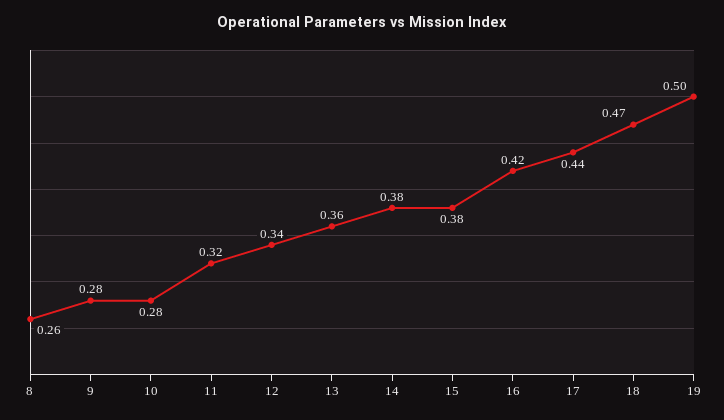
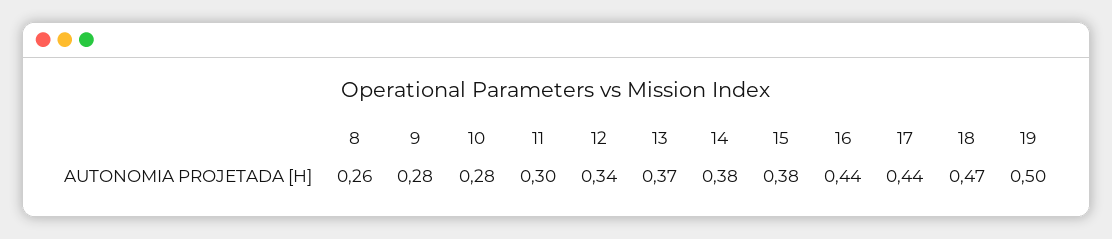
11: 0.32 -> 0.3
13: 0.36 -> 0.37
16: 0.42 -> 0.44

